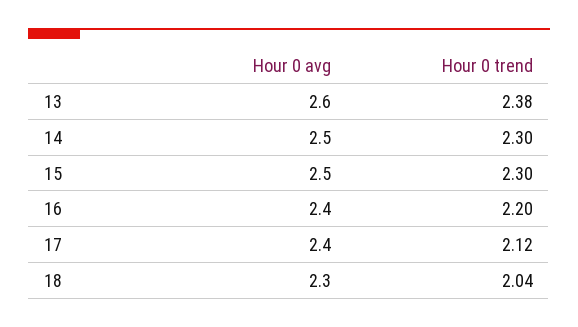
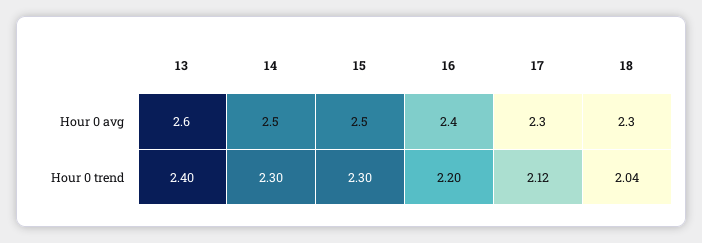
Hour 0 trend, 13: 2.38 -> 2.4
Hour 0 avg, 17: 2.4 -> 2.3

